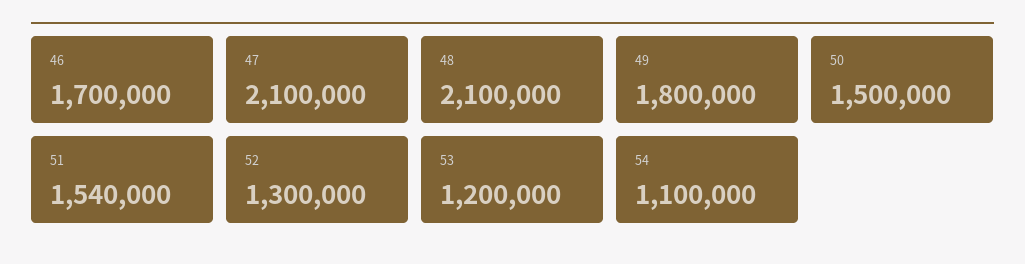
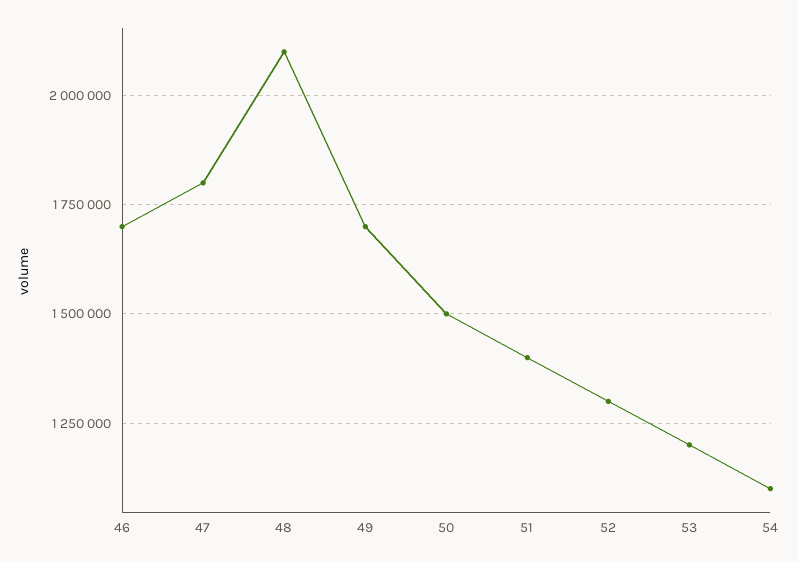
47: 2100000 -> 1800000
49: 1800000 -> 1700000
51: 1540000 -> 1400000

